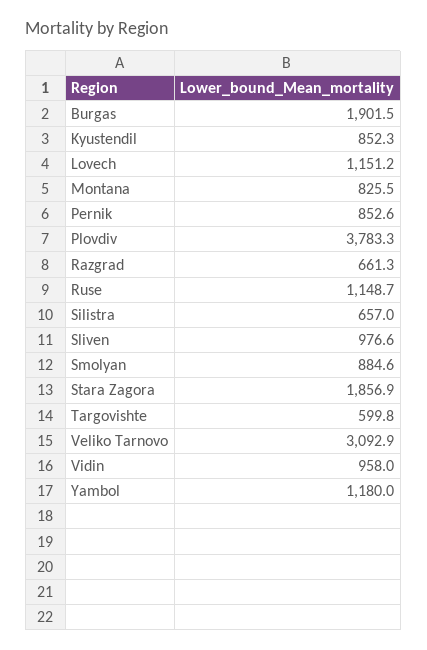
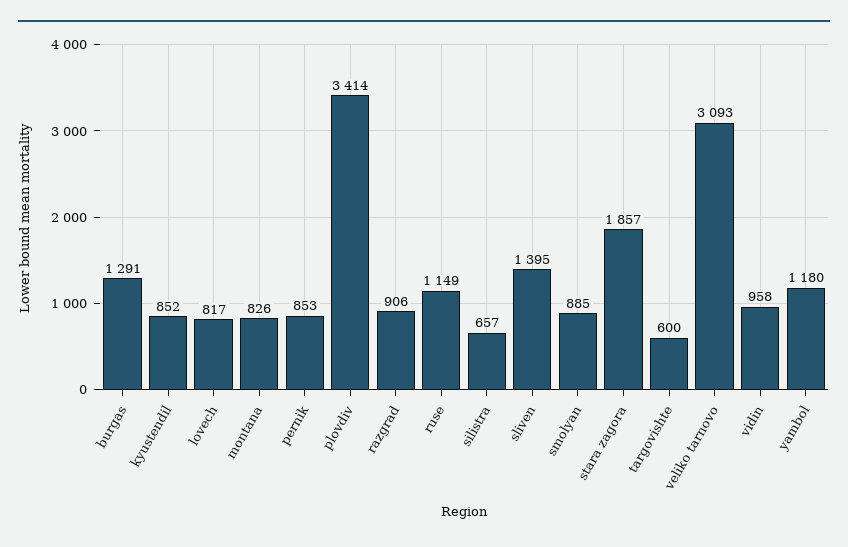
Burgas: 1901.5 -> 1291
Lovech: 1151.2 -> 817
Plovdiv: 3783.3 -> 3414
Razgrad: 661.3 -> 906
Sliven: 976.6 -> 1395

